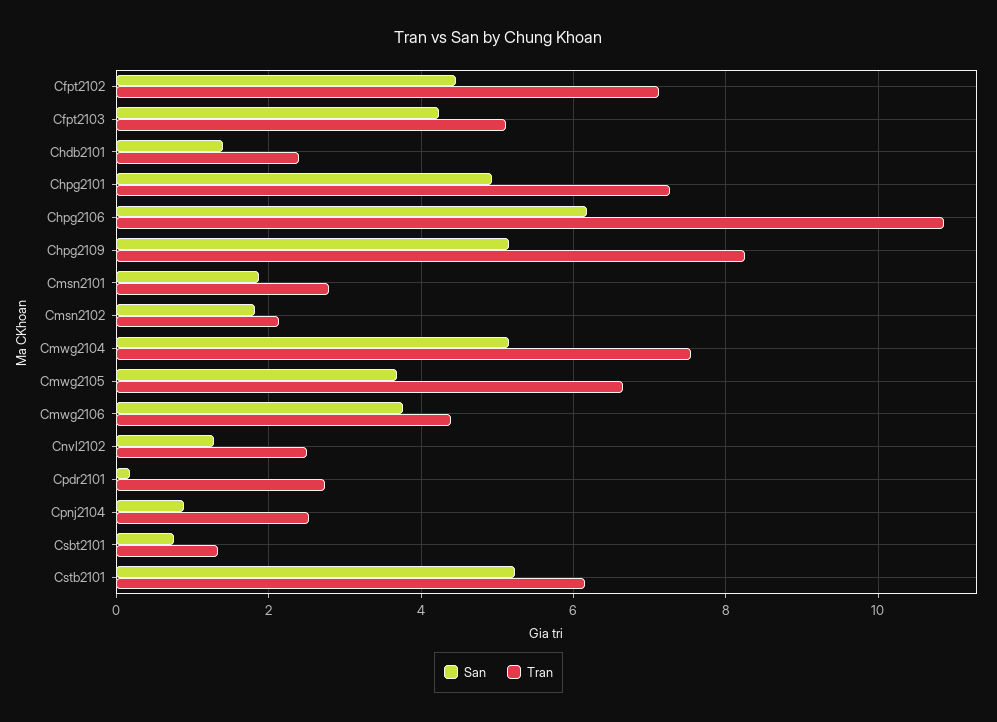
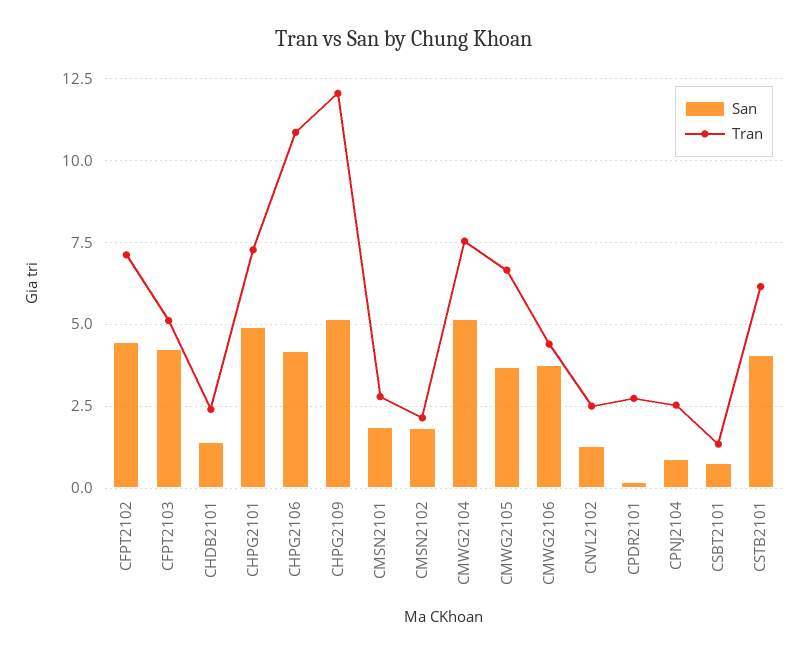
San, Chpg2106: 6.2 -> 4.25
Tran, Chpg2109: 8.2 -> 12
San, Cstb2101: 5.2 -> 4

